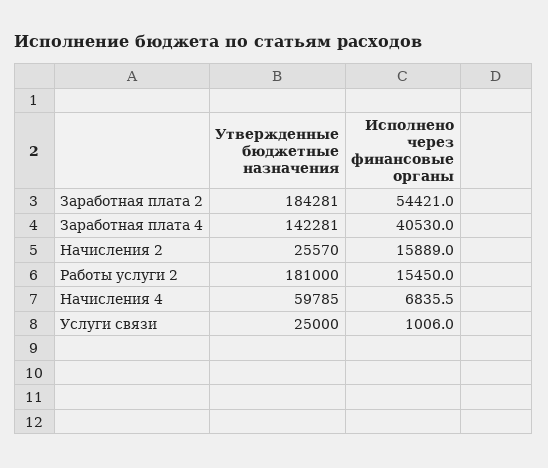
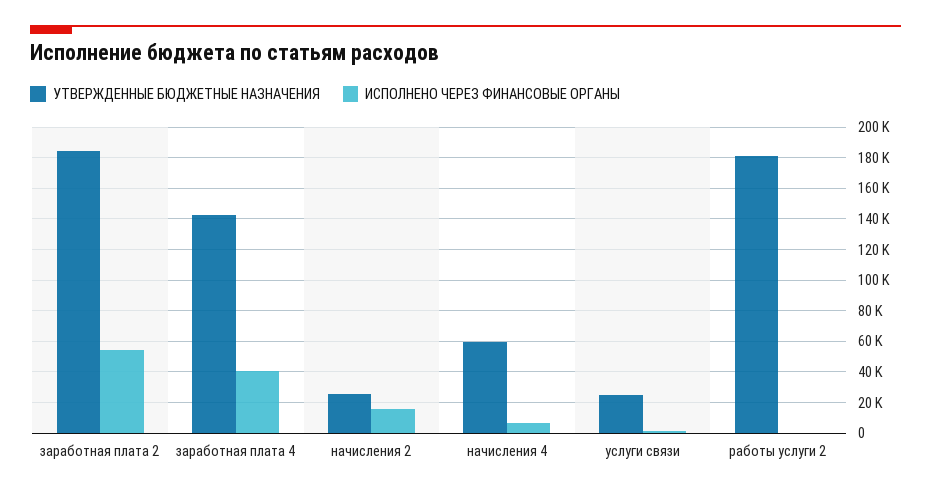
Исполнено через финансовые органы, Работы услуги 2: 15450 -> 0

